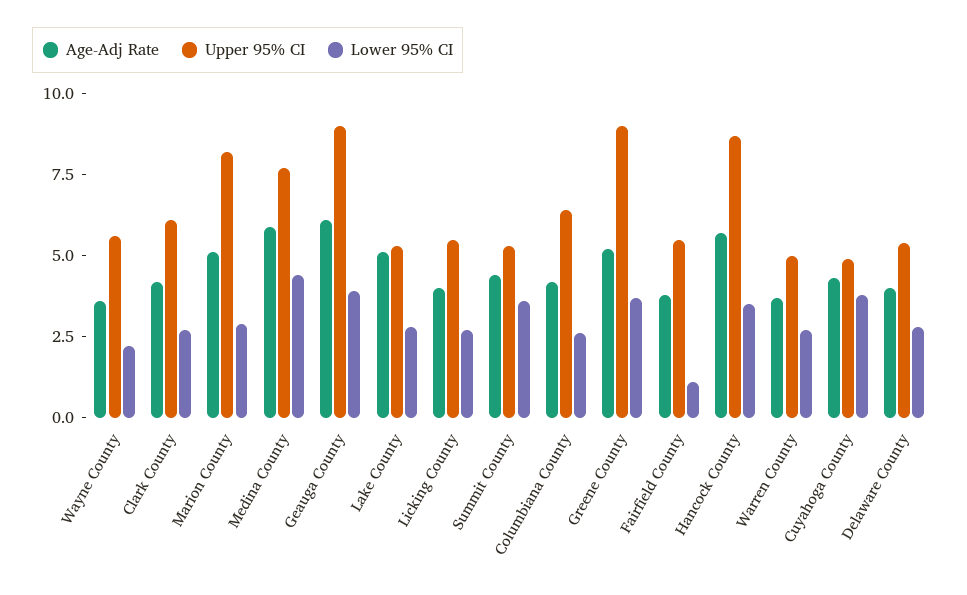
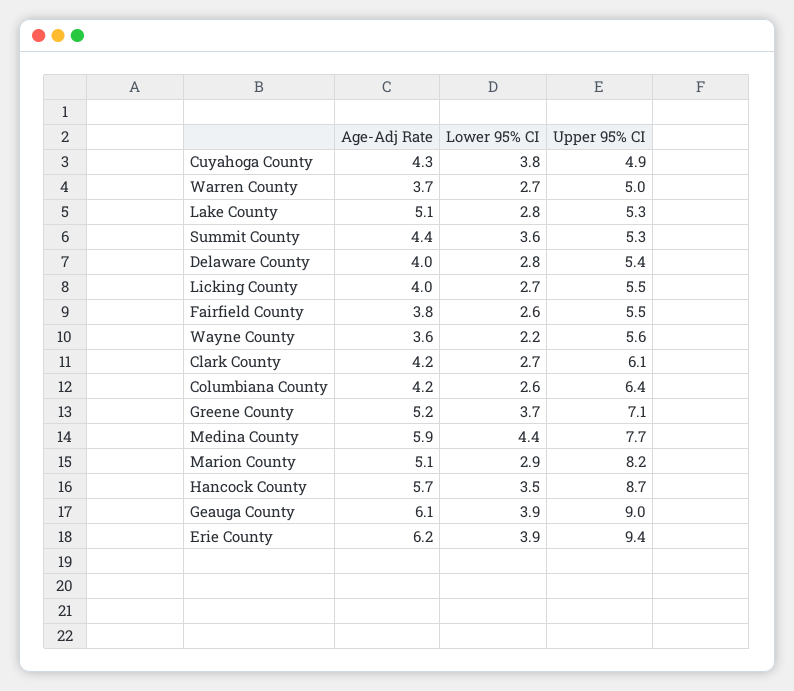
Upper 95% CI, Greene County: 9 -> 7.1
Lower 95% CI, Fairfield County: 1 -> 2.6
Age-Adj Rate, Erie County: none -> 6.2
Lower 95% CI, Erie County: none -> 3.9
Upper 95% CI, Erie County: none -> 9.4

